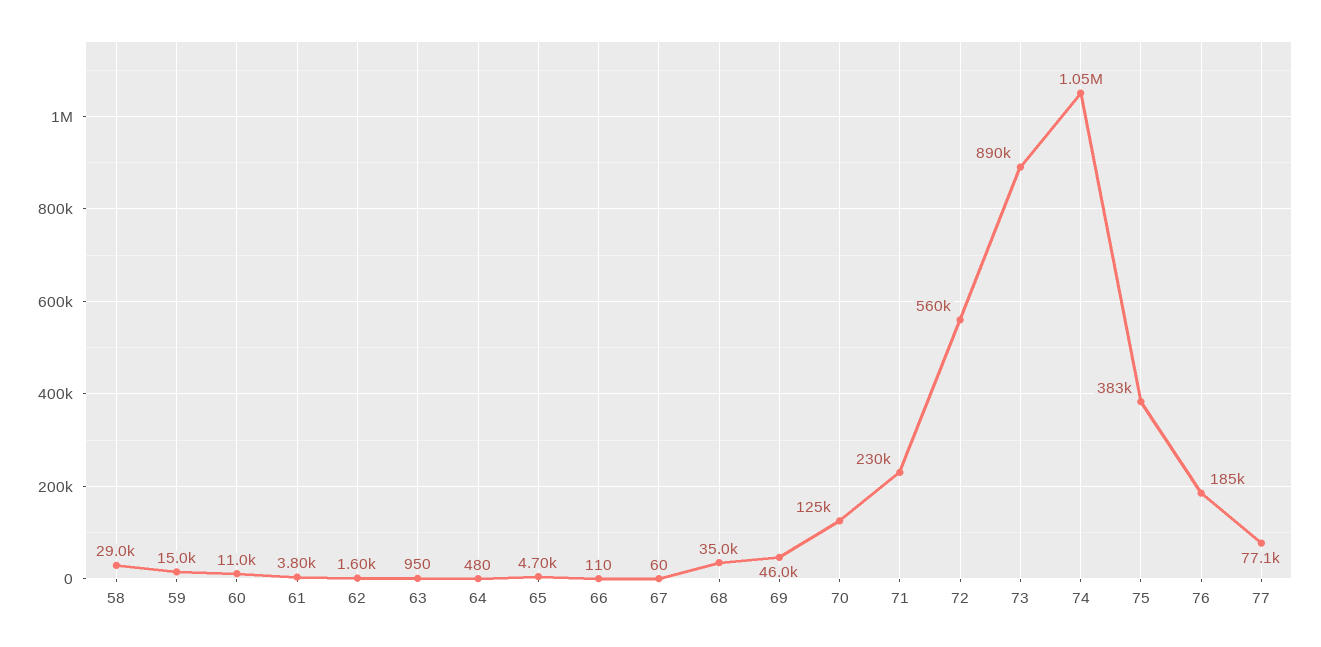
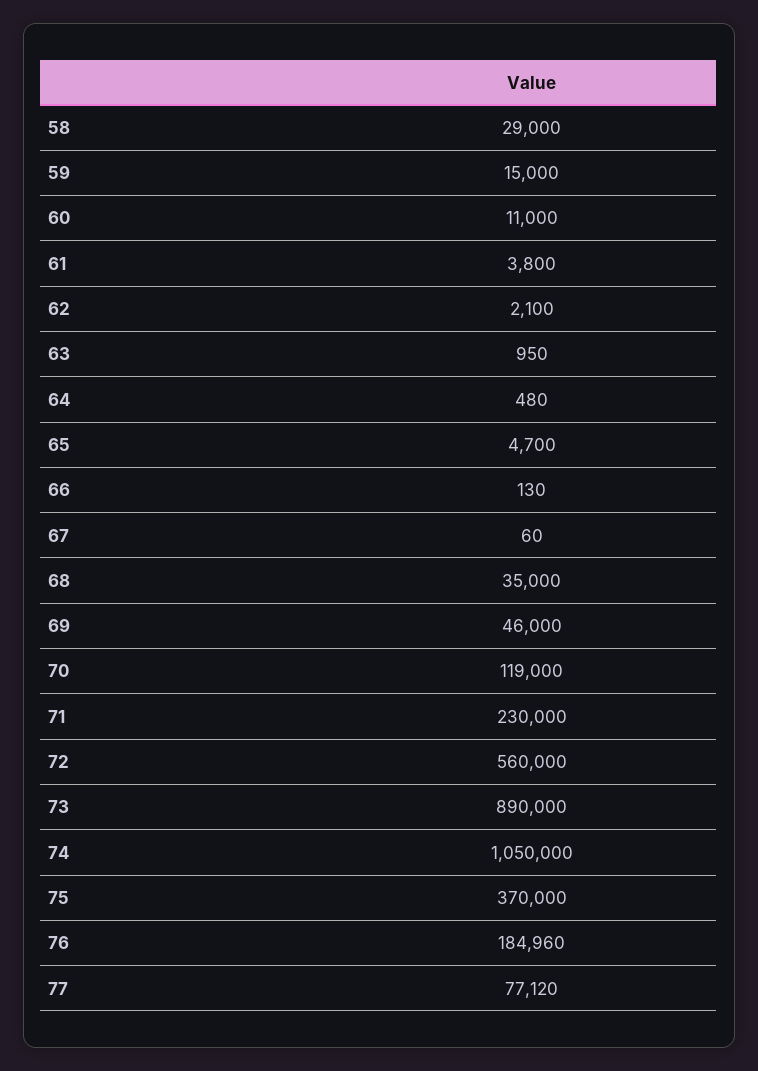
62: 1600 -> 2100
66: 110 -> 130
70: 125000 -> 119000
75: 383000 -> 370000

